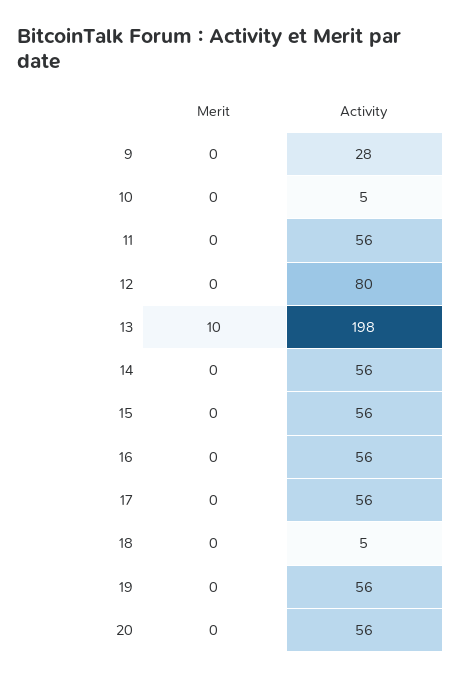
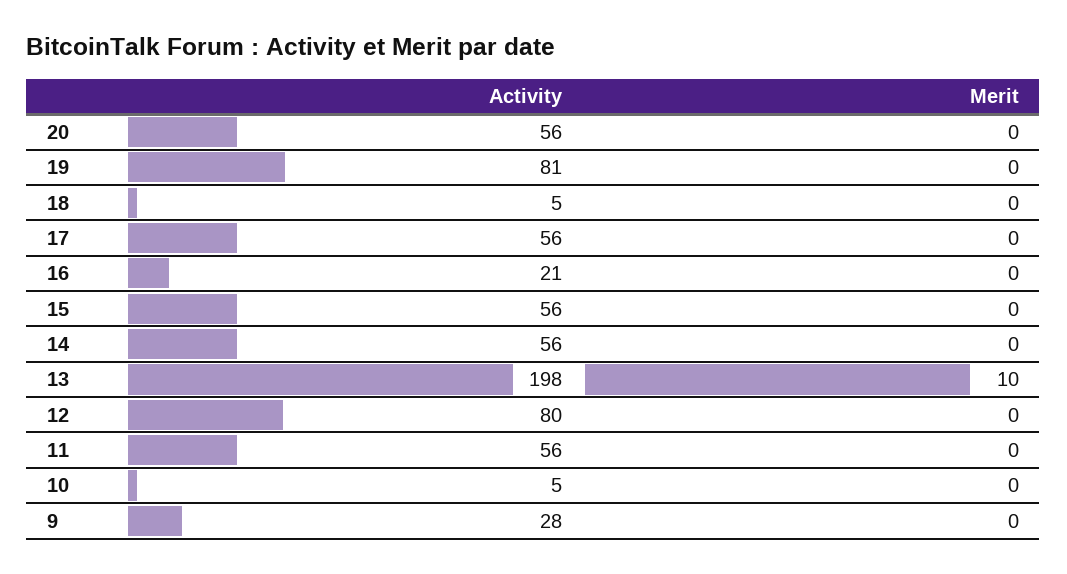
Activity, 16: 56 -> 21
Activity, 19: 56 -> 81

